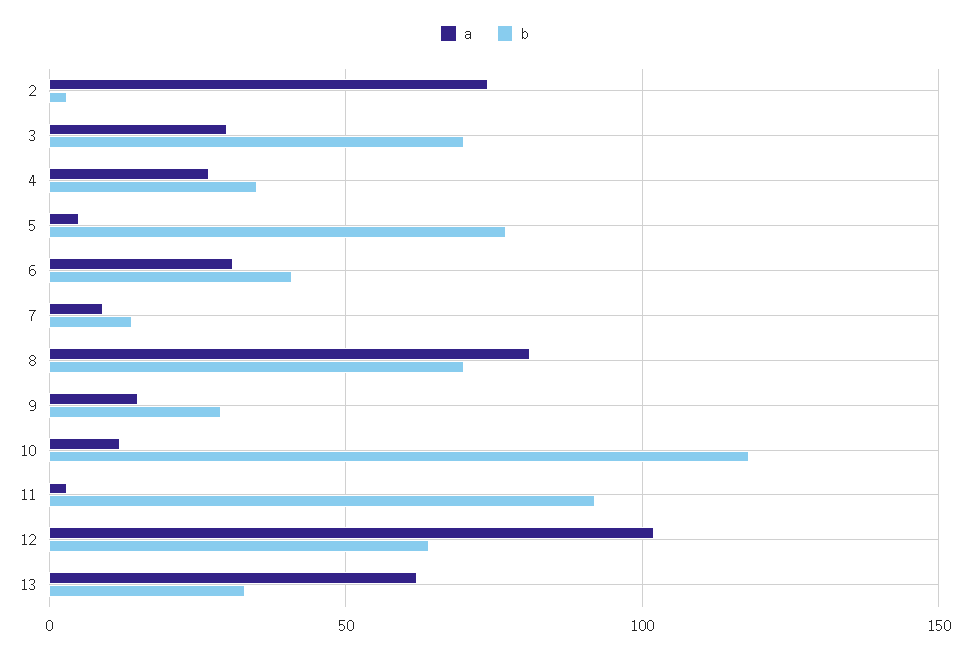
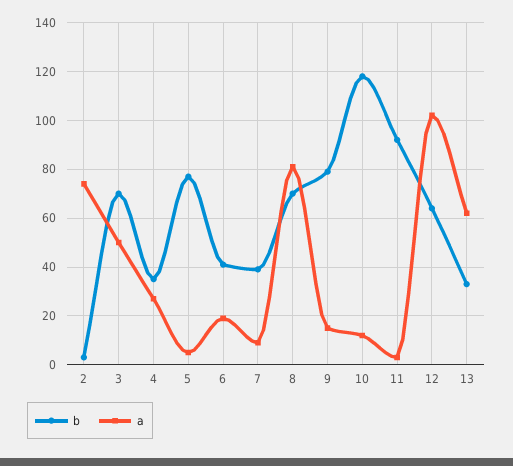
a, 3: 30 -> 50
a, 6: 30 -> 20
b, 7: 15 -> 40
b, 9: 30 -> 80

